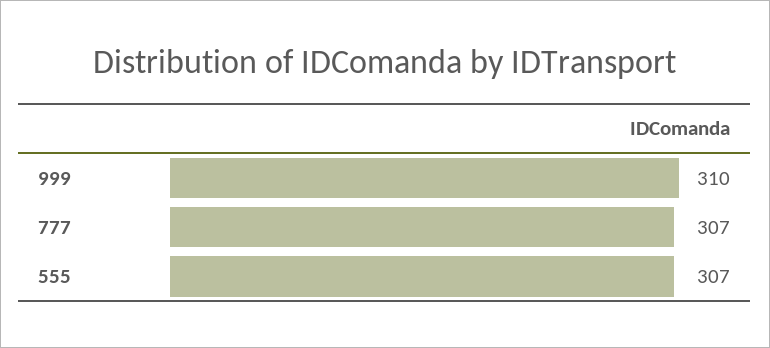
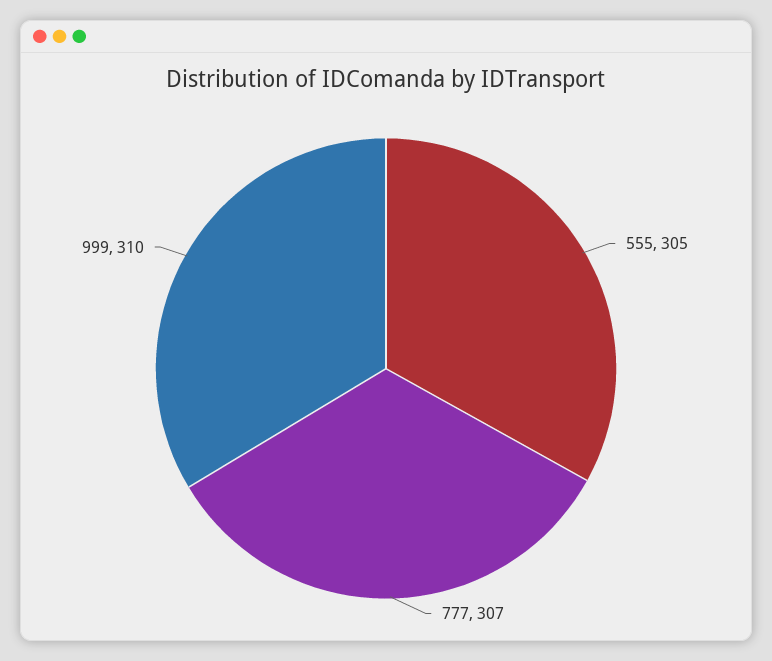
555: 307 -> 305

